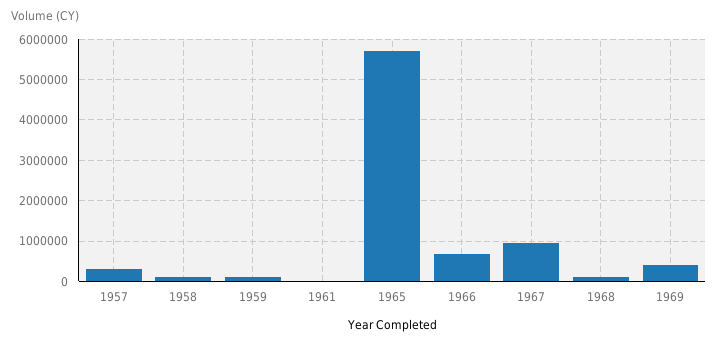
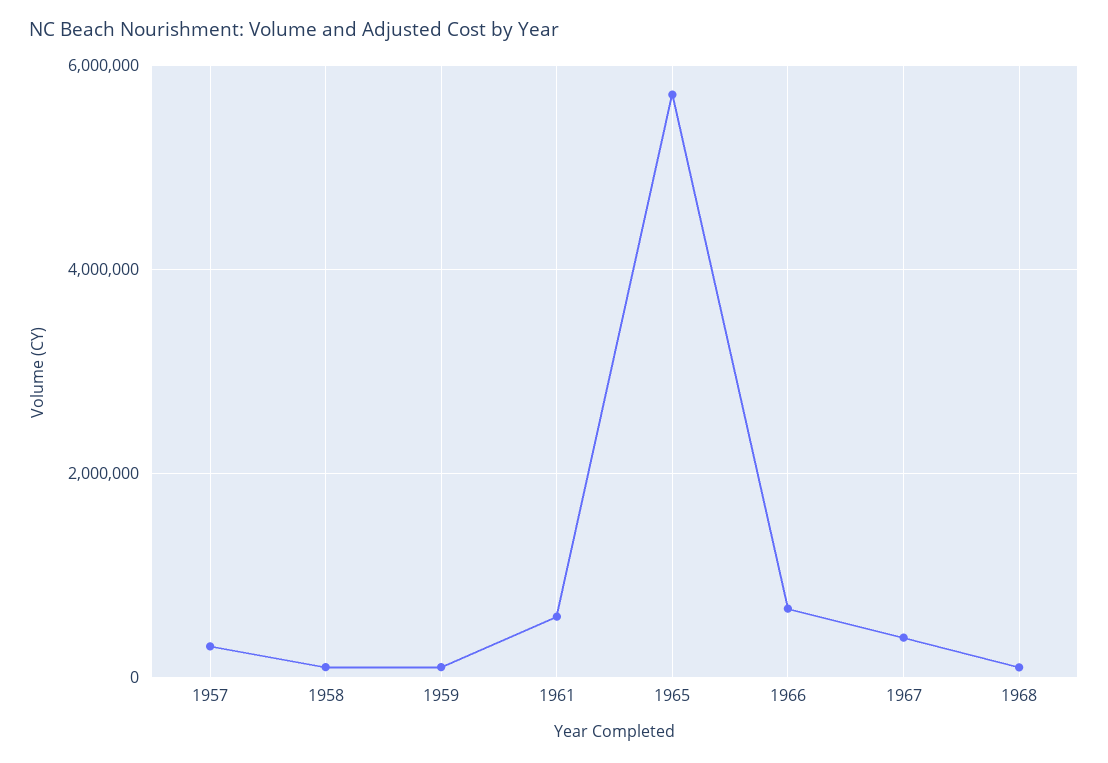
1961: 0 -> 600000
1967: 1000000 -> 400000
1969: 400000 -> none

